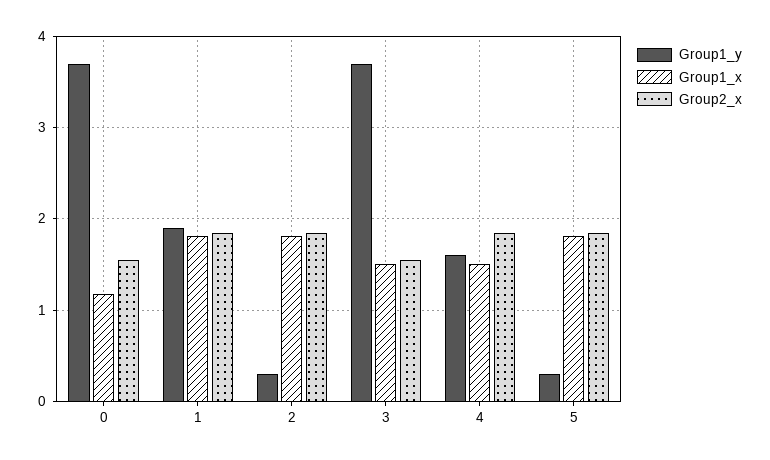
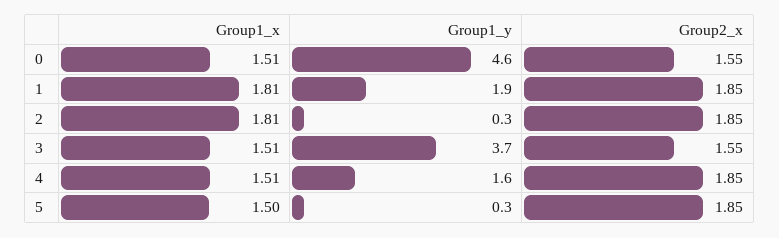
Group1_y, 0: 3.7 -> 4.6
Group1_x, 0: 1.2 -> 1.51
Group1_x, 5: 1.8 -> 1.5

